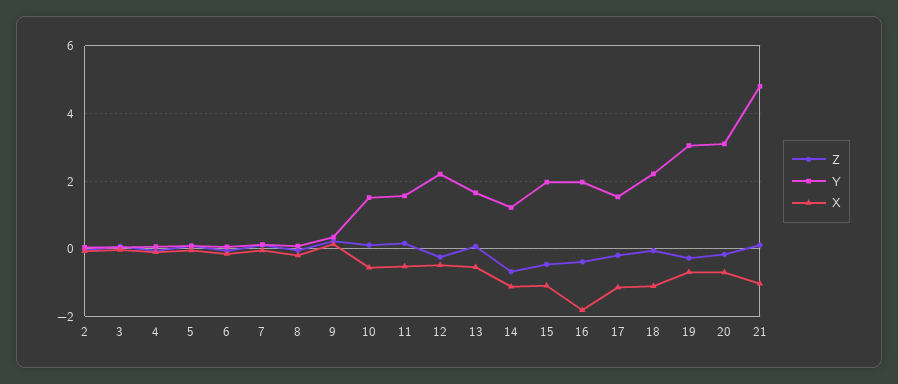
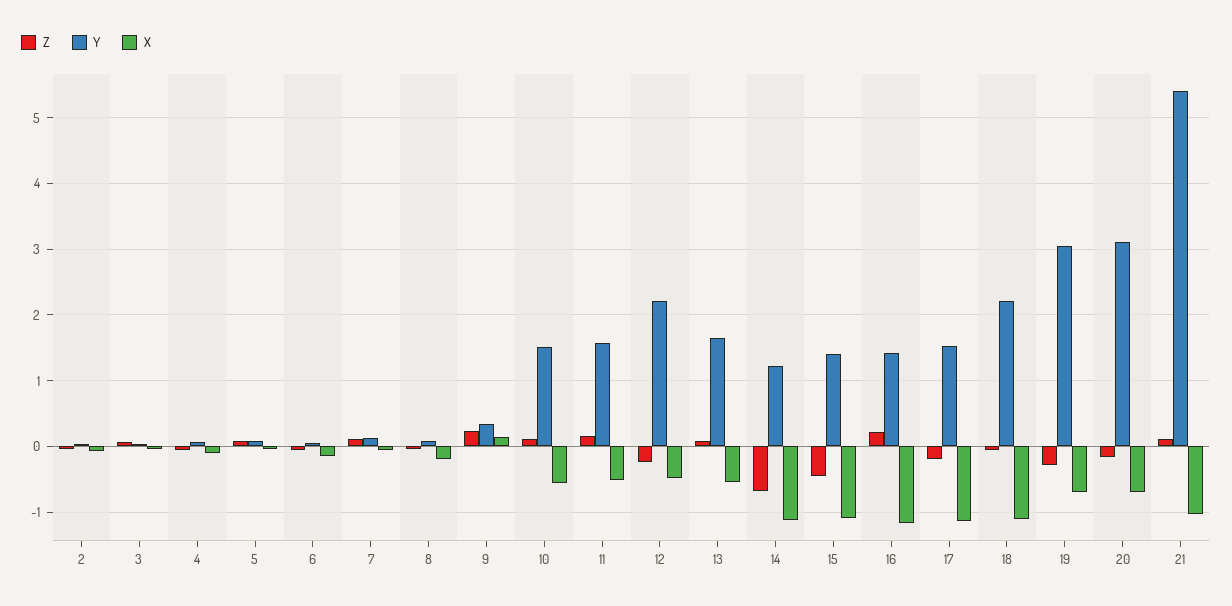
Y, 15: 2 -> 1.4
Z, 16: -0.4 -> 0.2
Y, 16: 2 -> 1.4
X, 16: -1.8 -> -1.2
Y, 21: 4.8 -> 5.4

